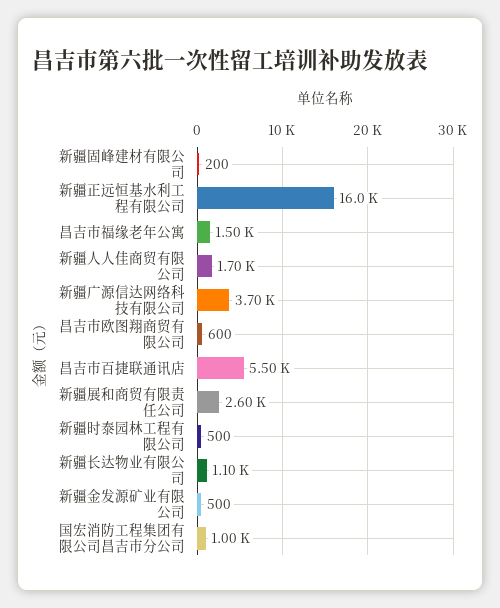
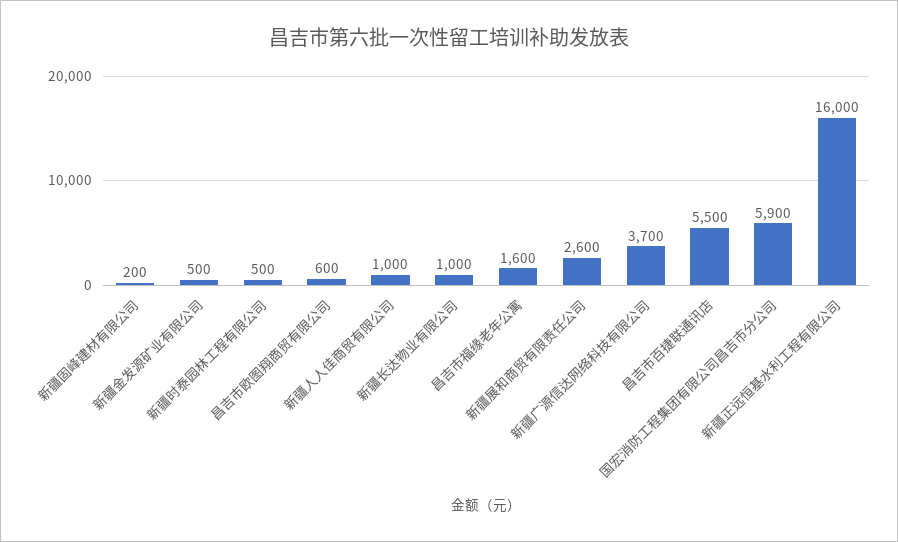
昌吉市福缘老年公寓: 1500 -> 1600
新疆人人佳商贸有限公司: 1700 -> 1000
新疆长达物业有限公司: 1100 -> 1000
国宏消防工程集团有限公司昌吉市分公司: 1000 -> 5900

